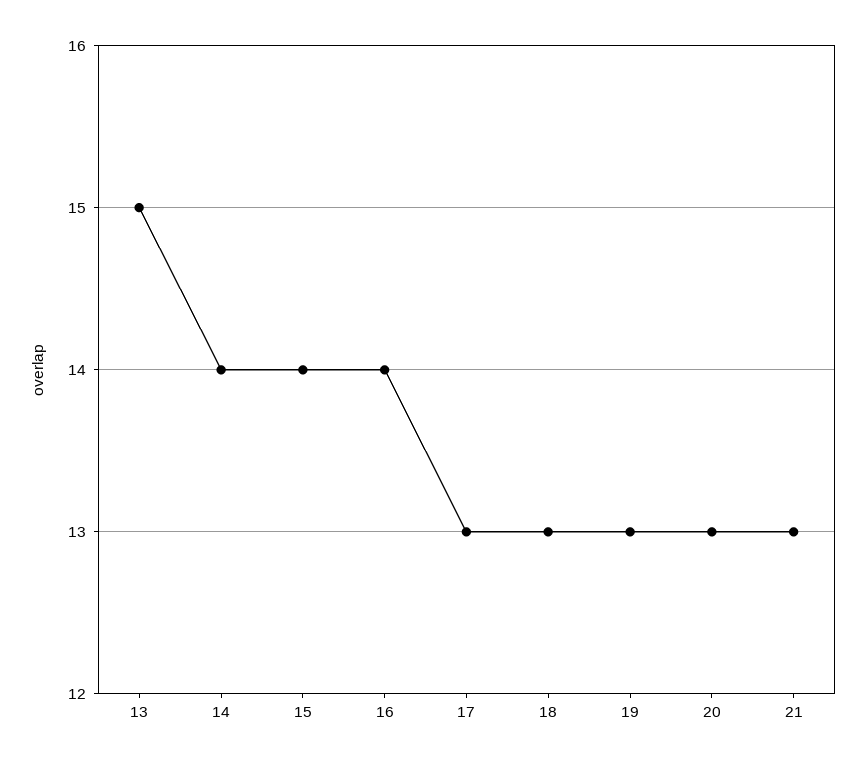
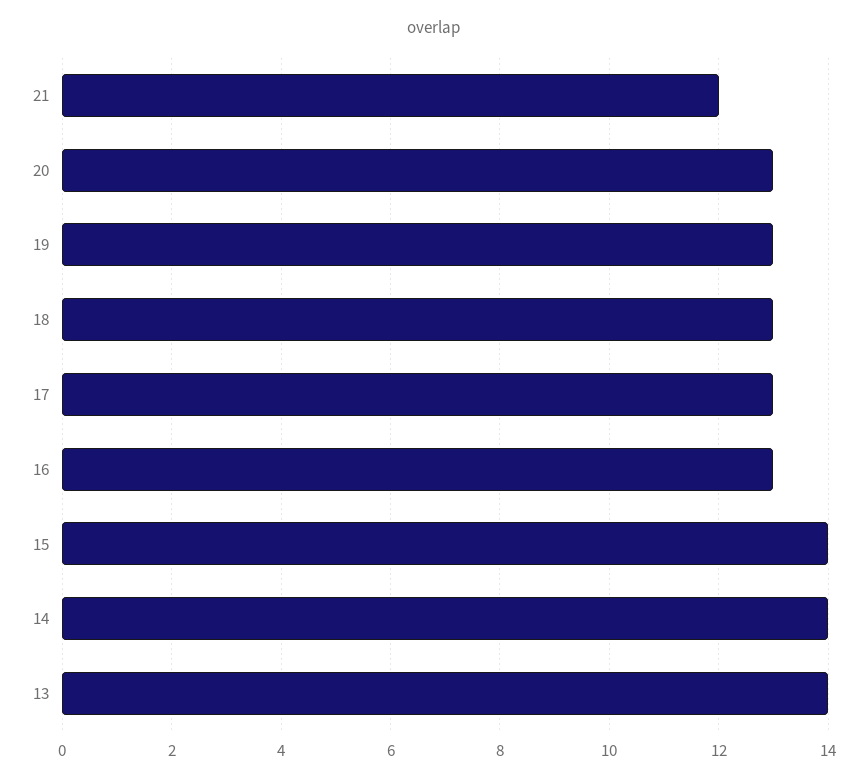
13: 15 -> 14
16: 14 -> 13
21: 13 -> 12

